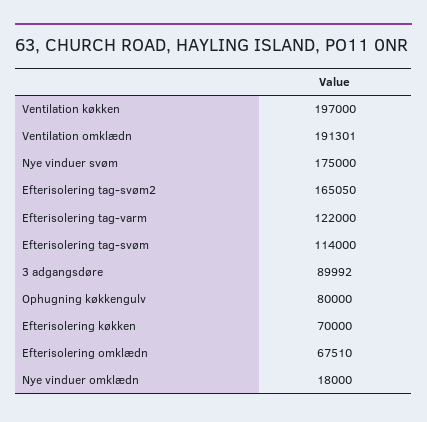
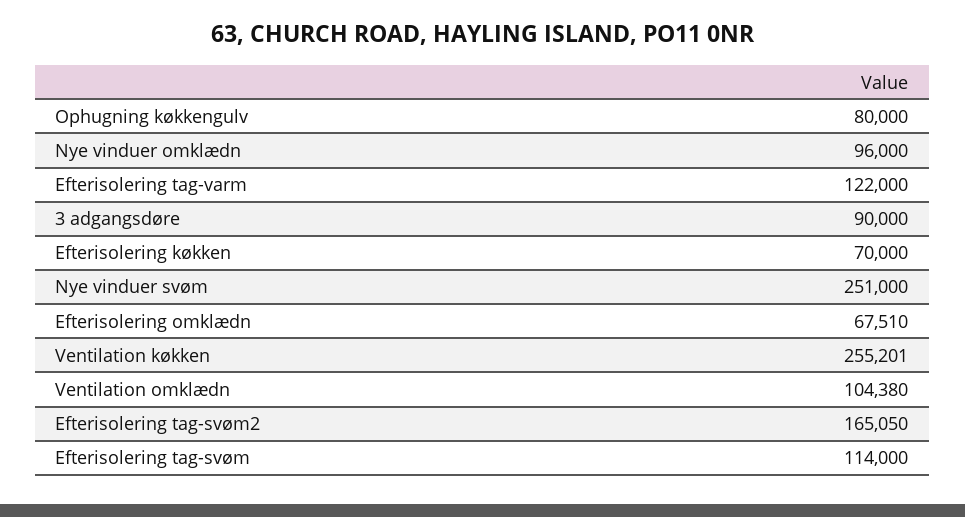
Ventilation køkken: 197000 -> 255201
Ventilation omklædn: 191301 -> 104380
Nye vinduer svøm: 175000 -> 251000
3 adgangsdøre: 89992 -> 90000
Nye vinduer omklædn: 18000 -> 96000

